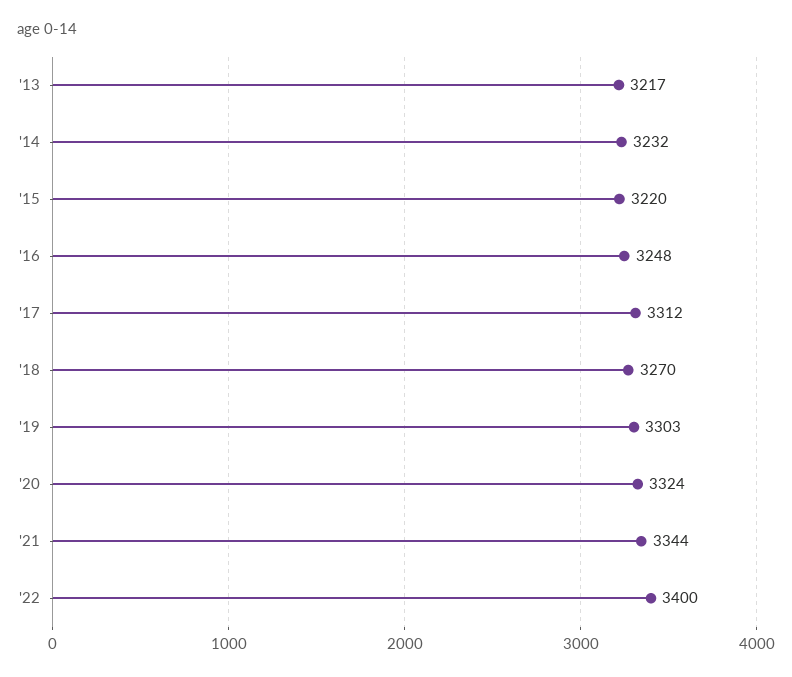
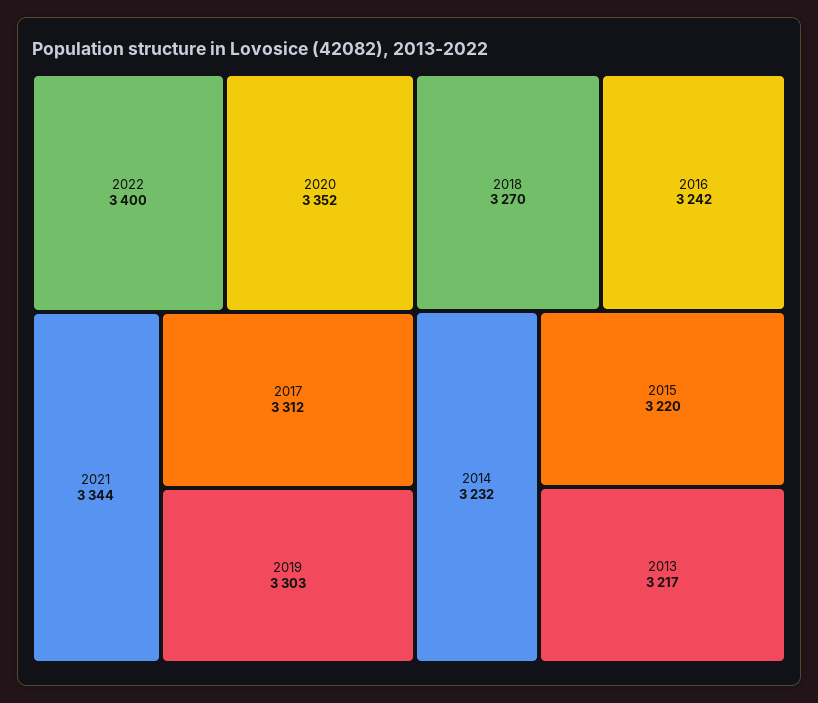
'16: 3248 -> 3242
'20: 3324 -> 3352

